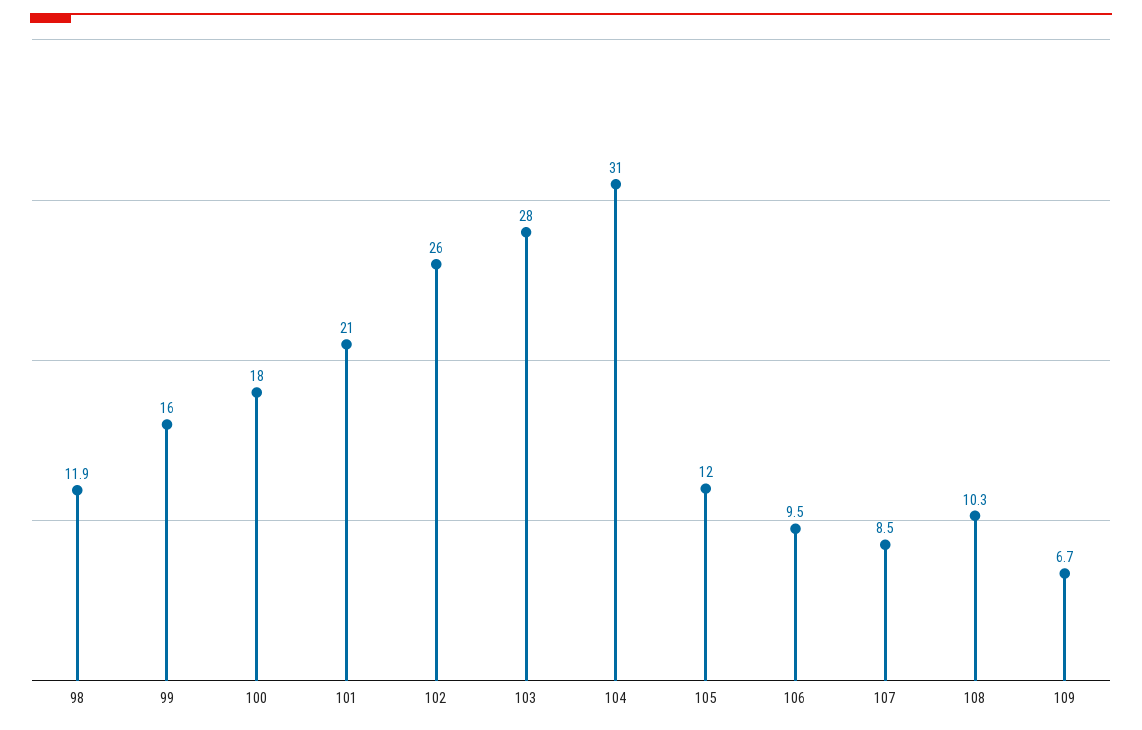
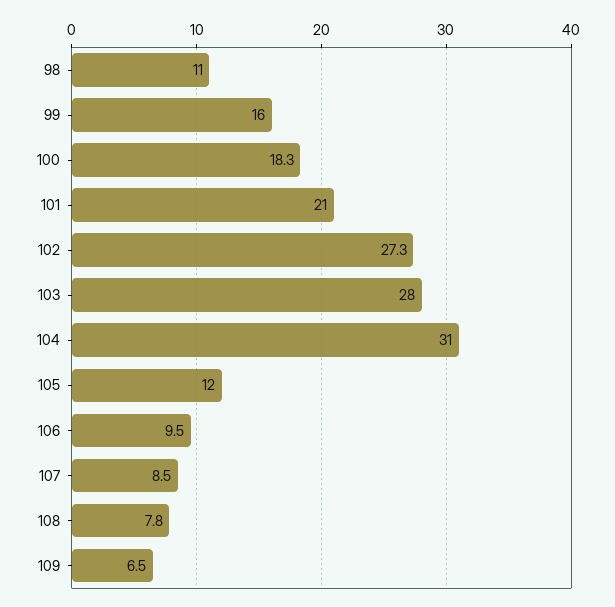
98: 11.9 -> 11
100: 18 -> 18.3
102: 26 -> 27.3
108: 10.3 -> 7.8
109: 6.7 -> 6.5

